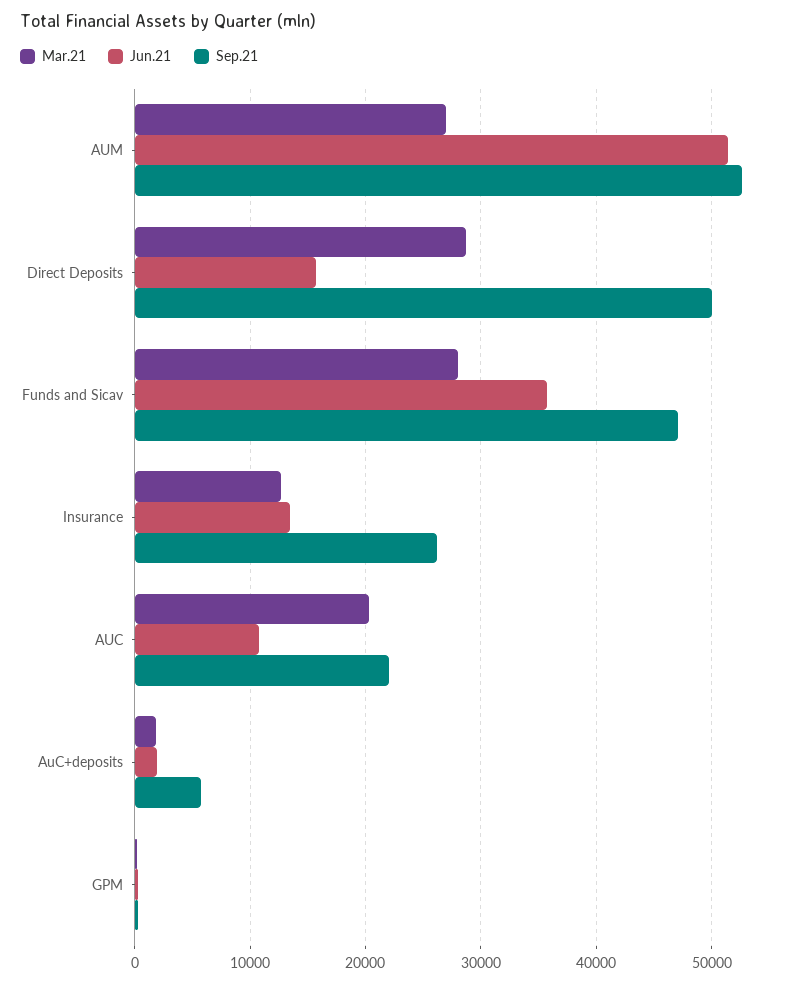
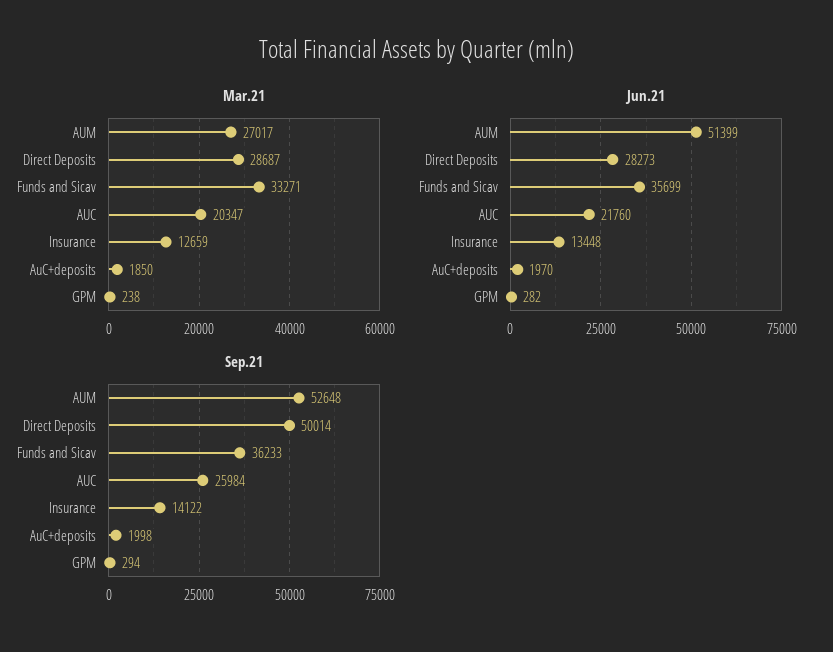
Jun.21, Direct Deposits: 16000 -> 28273
Mar.21, Funds and Sicav: 28000 -> 33271
Sep.21, Funds and Sicav: 47000 -> 36233
Sep.21, Insurance: 26000 -> 14122
Jun.21, AUC: 11000 -> 21760
Sep.21, AUC: 22000 -> 25984
Sep.21, AuC+deposits: 6000 -> 1998

